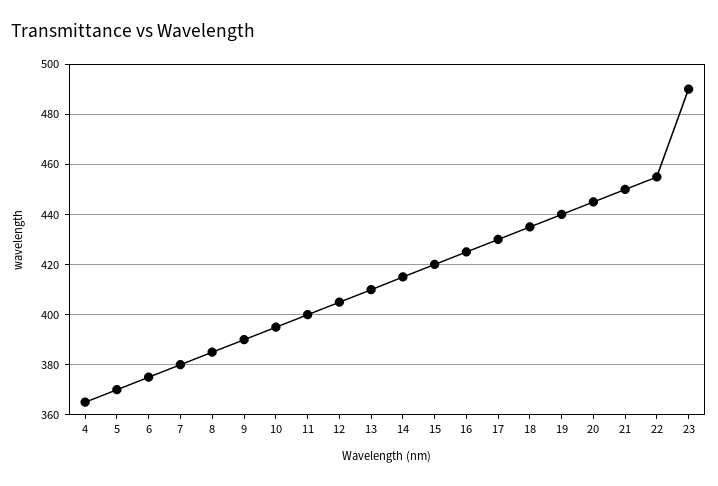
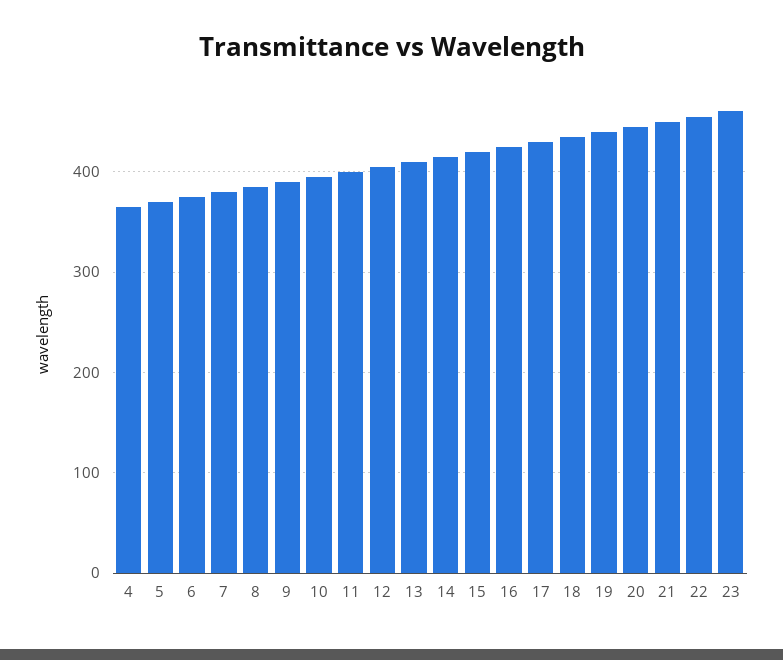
23: 490 -> 460

